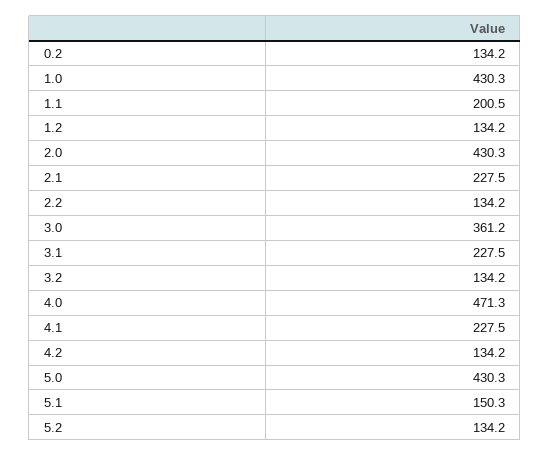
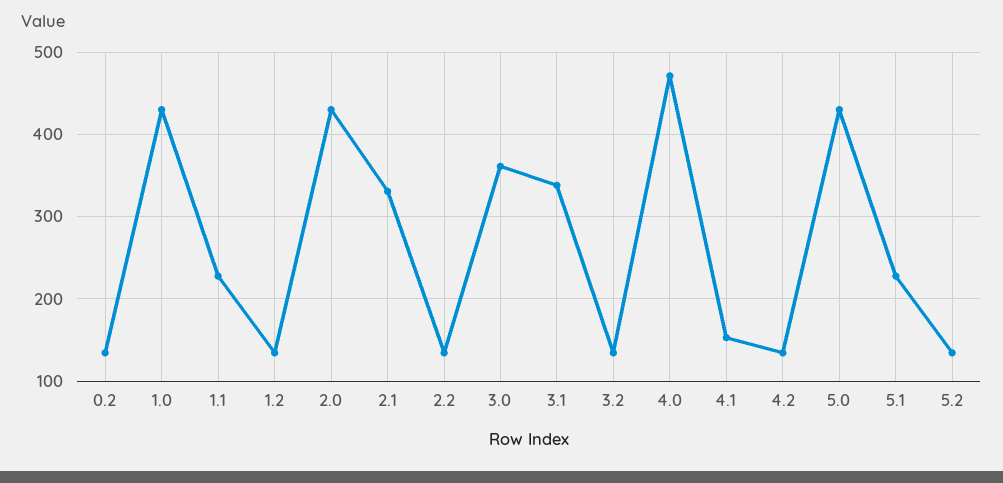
1.1: 200.5 -> 230
2.1: 227.5 -> 330
3.1: 227.5 -> 340
4.1: 227.5 -> 150
5.1: 150.3 -> 230

